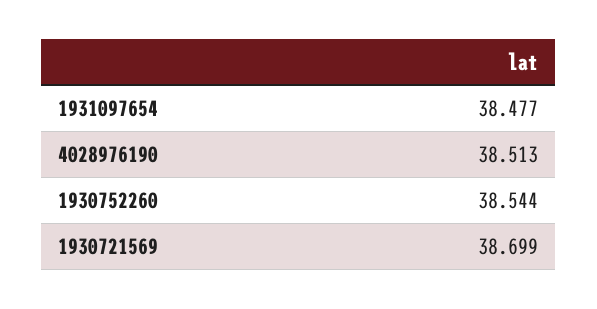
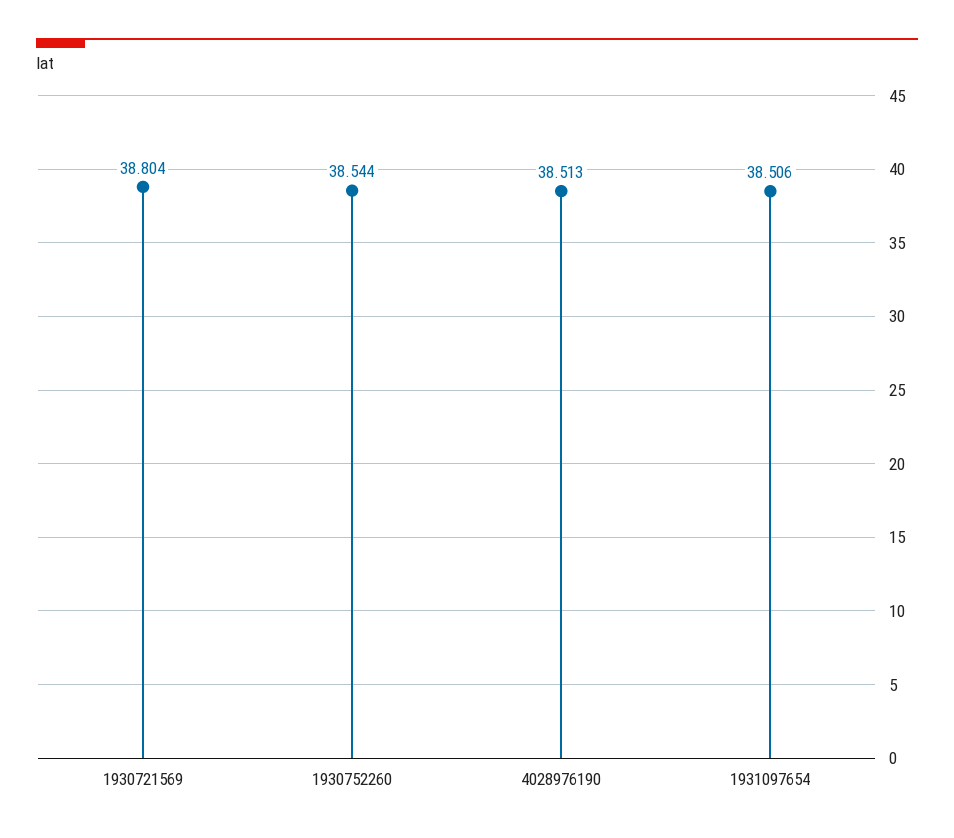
1931097654: 38.477 -> 38.506
1930721569: 38.699 -> 38.804

